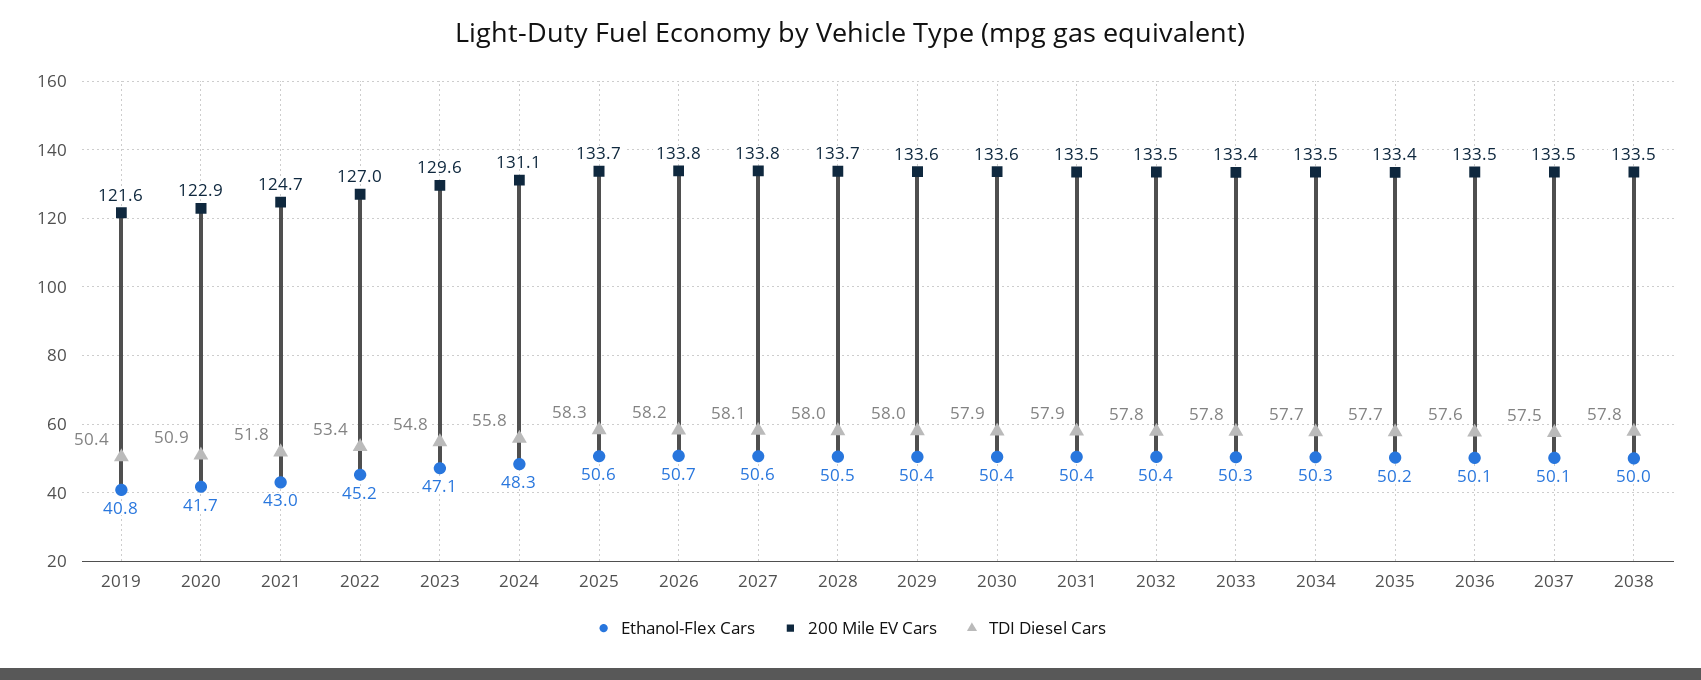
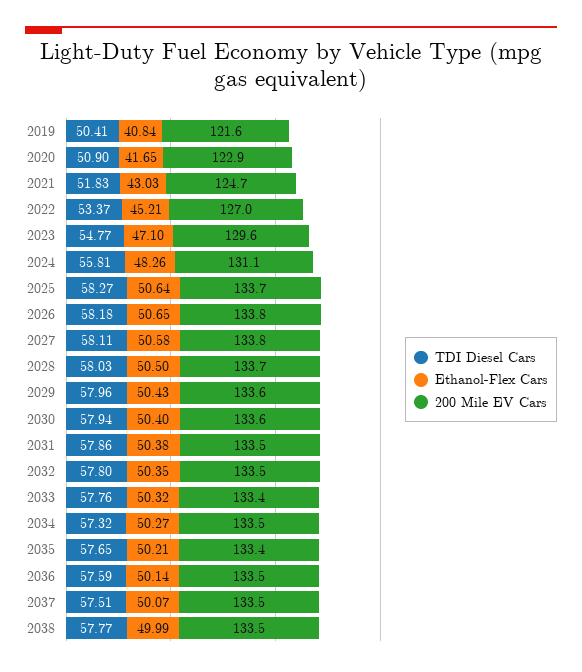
TDI Diesel Cars, 2034: 57.7 -> 57.32

